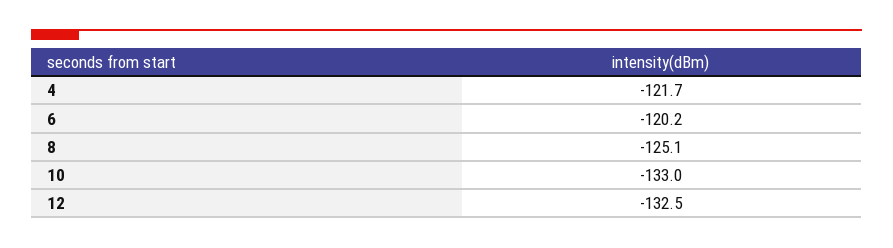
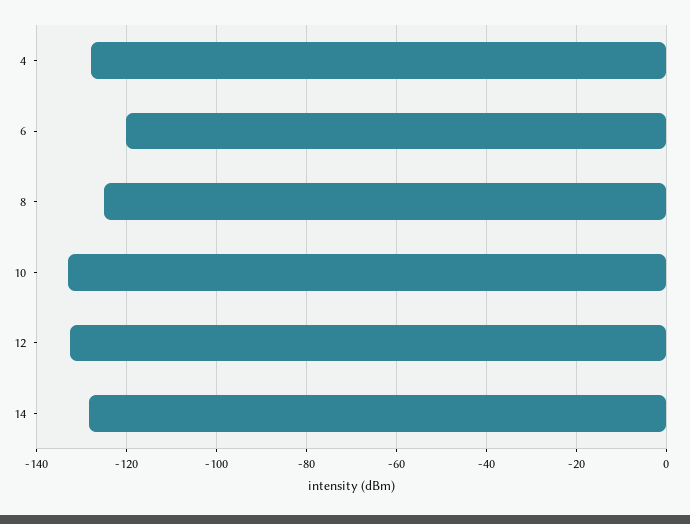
4: -121.7 -> -128
14: none -> -128

